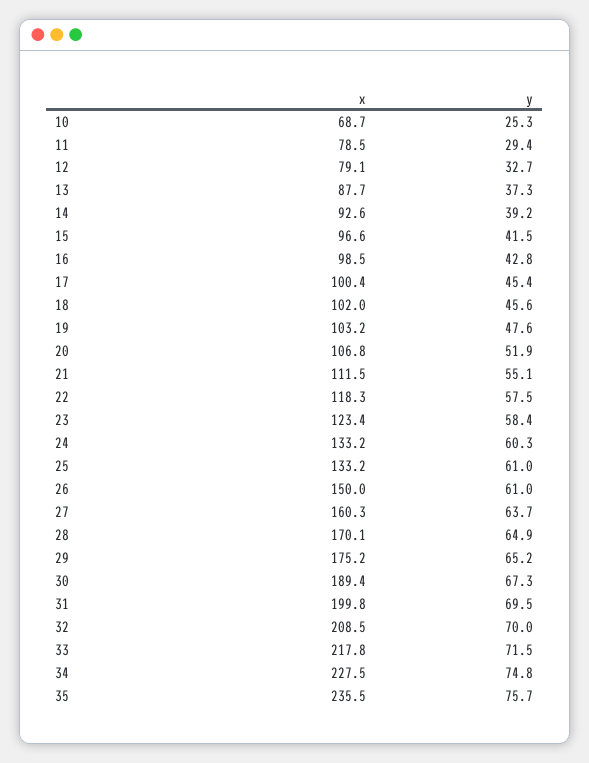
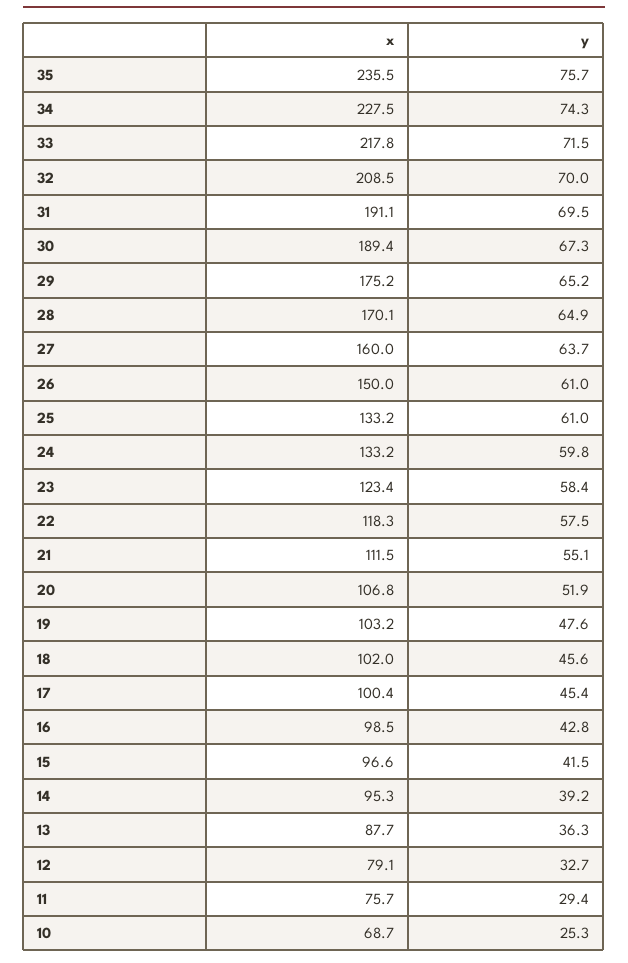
x, 11: 78.5 -> 75.7
y, 13: 37.3 -> 36.3
x, 14: 92.6 -> 95.3
y, 24: 60.3 -> 59.8
x, 27: 160.3 -> 160
x, 31: 199.8 -> 191.1
y, 34: 74.8 -> 74.3

